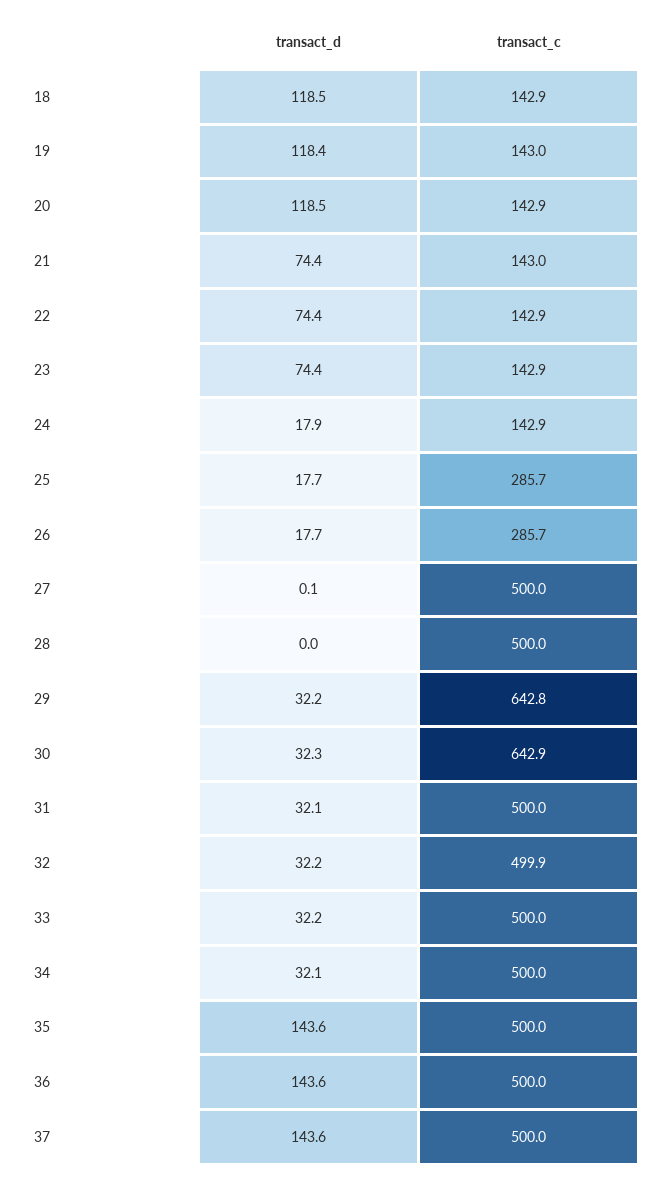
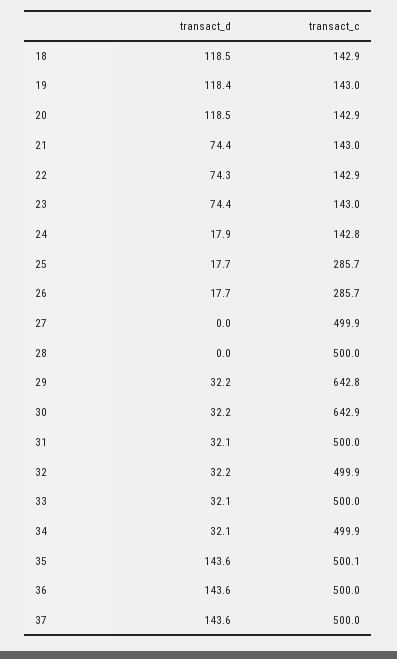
transact_d, 22: 74.4 -> 74.3
transact_c, 23: 142.9 -> 143
transact_c, 24: 142.9 -> 142.8
transact_d, 27: 0.1 -> 0
transact_c, 27: 500 -> 499.9
transact_d, 30: 32.3 -> 32.2
transact_d, 33: 32.2 -> 32.1
transact_c, 34: 500 -> 499.9
transact_c, 35: 500 -> 500.1

